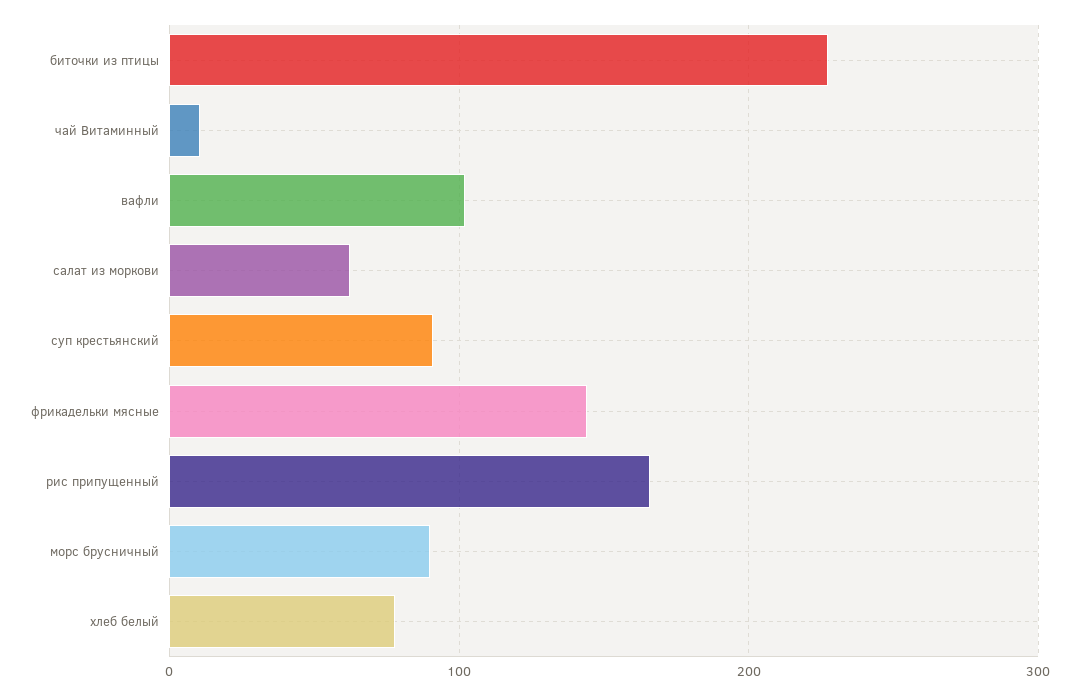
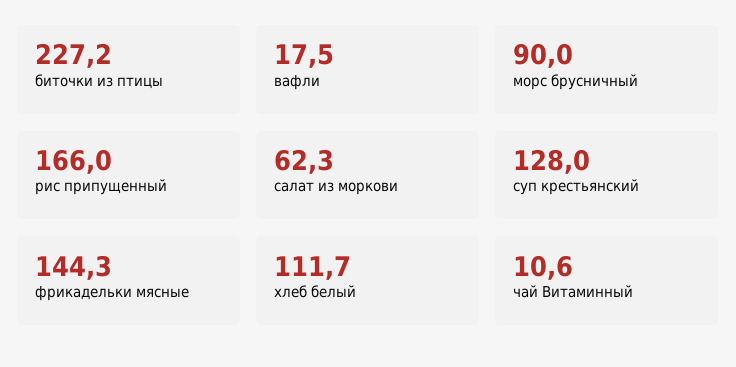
вафли: 100 -> 17.5
суп крестьянский: 90 -> 128
хлеб белый: 80 -> 111.7

